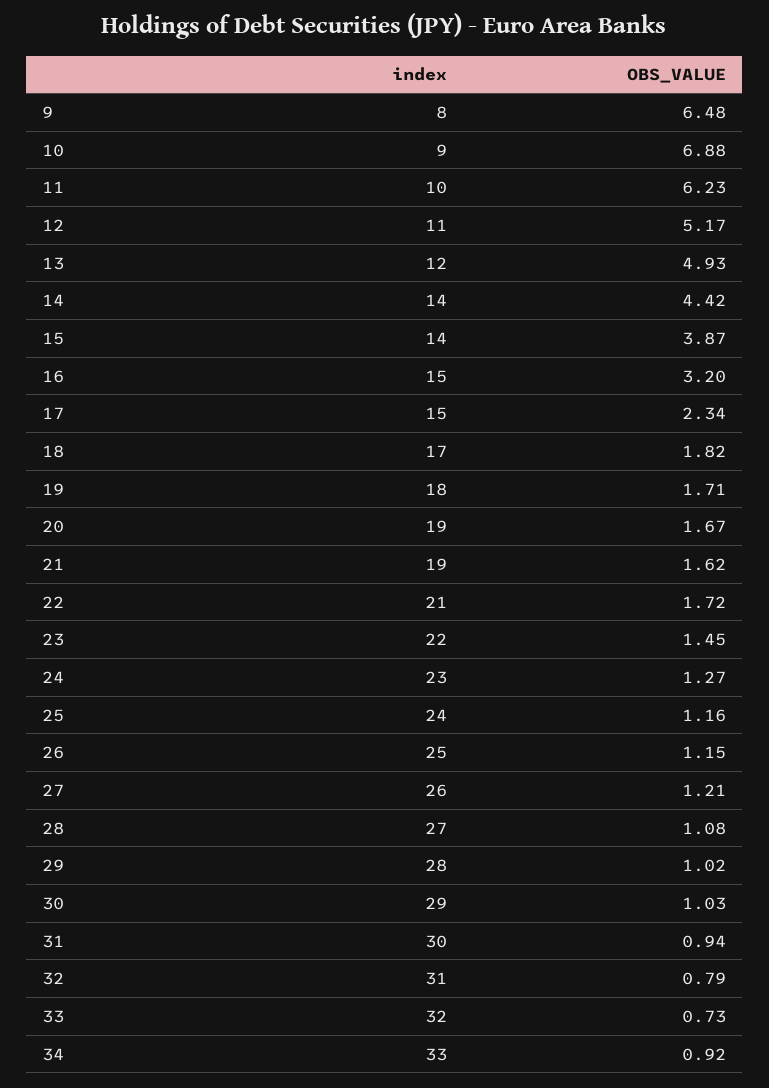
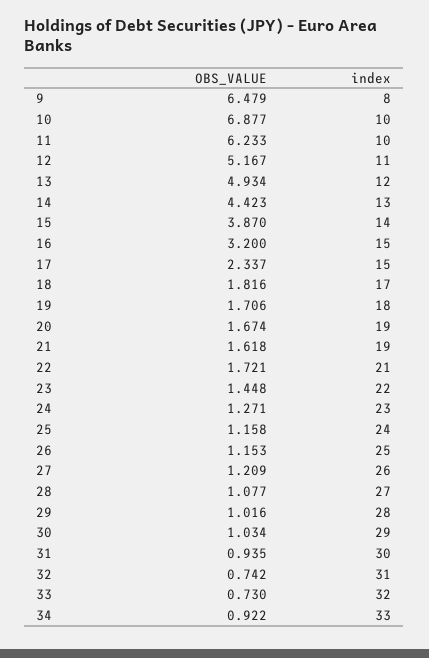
index, 10: 9 -> 10
index, 14: 14 -> 13
OBS_VALUE, 32: 0.79 -> 0.742

